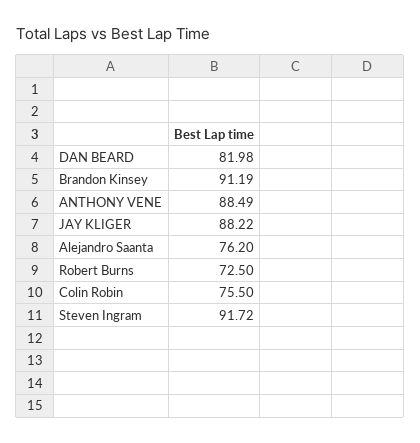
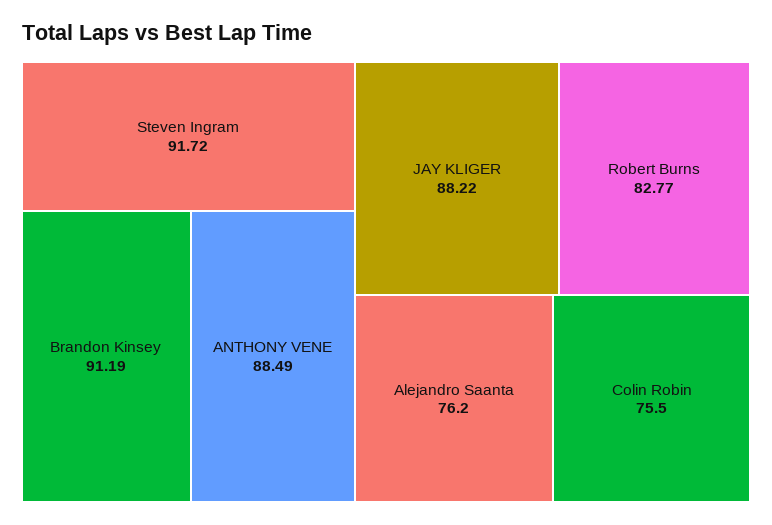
DAN BEARD: 81.98 -> none
Robert Burns: 72.5 -> 82.77

